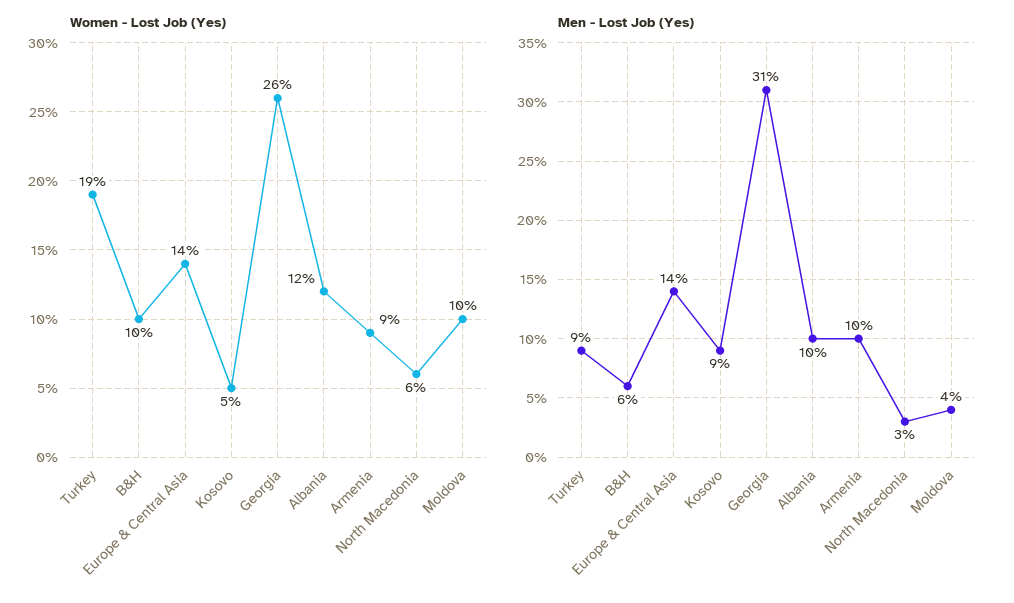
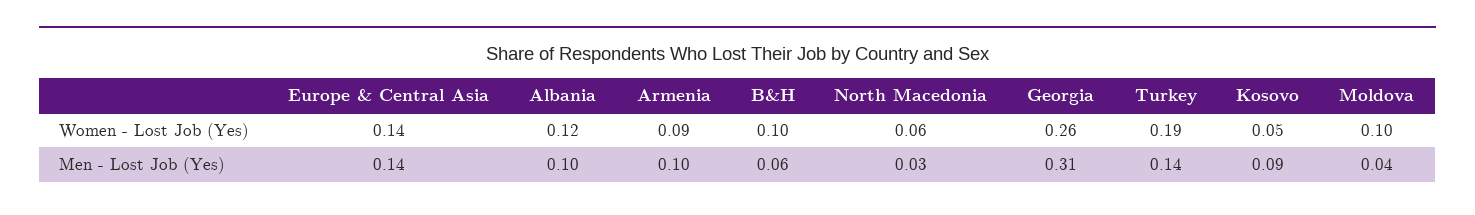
Men - Lost Job (Yes), Turkey: 0.09 -> 0.14

